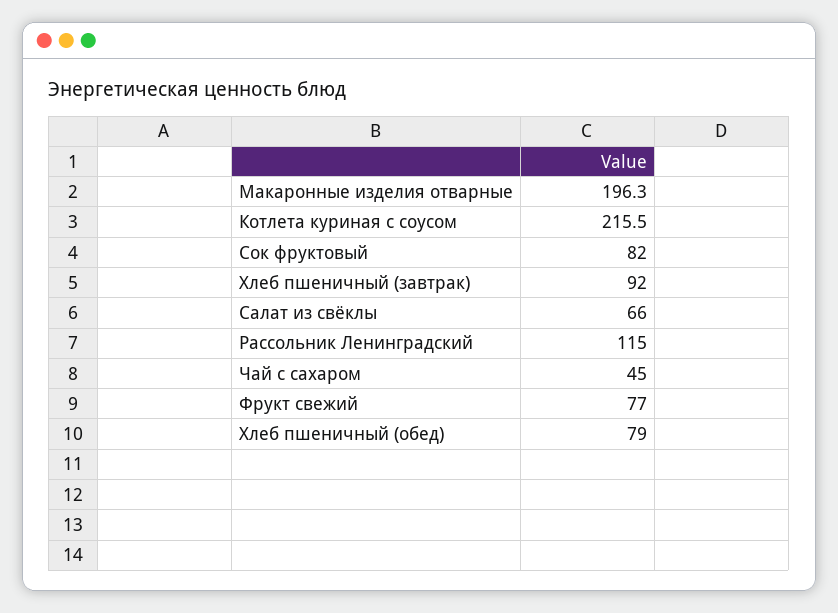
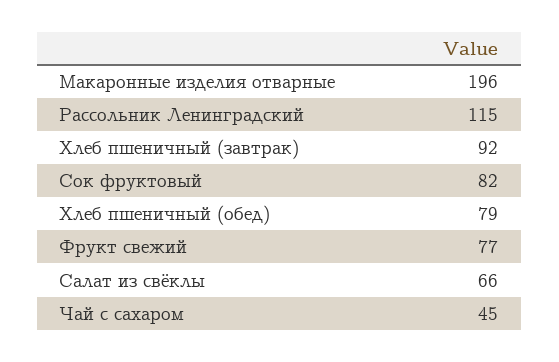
Котлета куриная с соусом: 215.5 -> none

